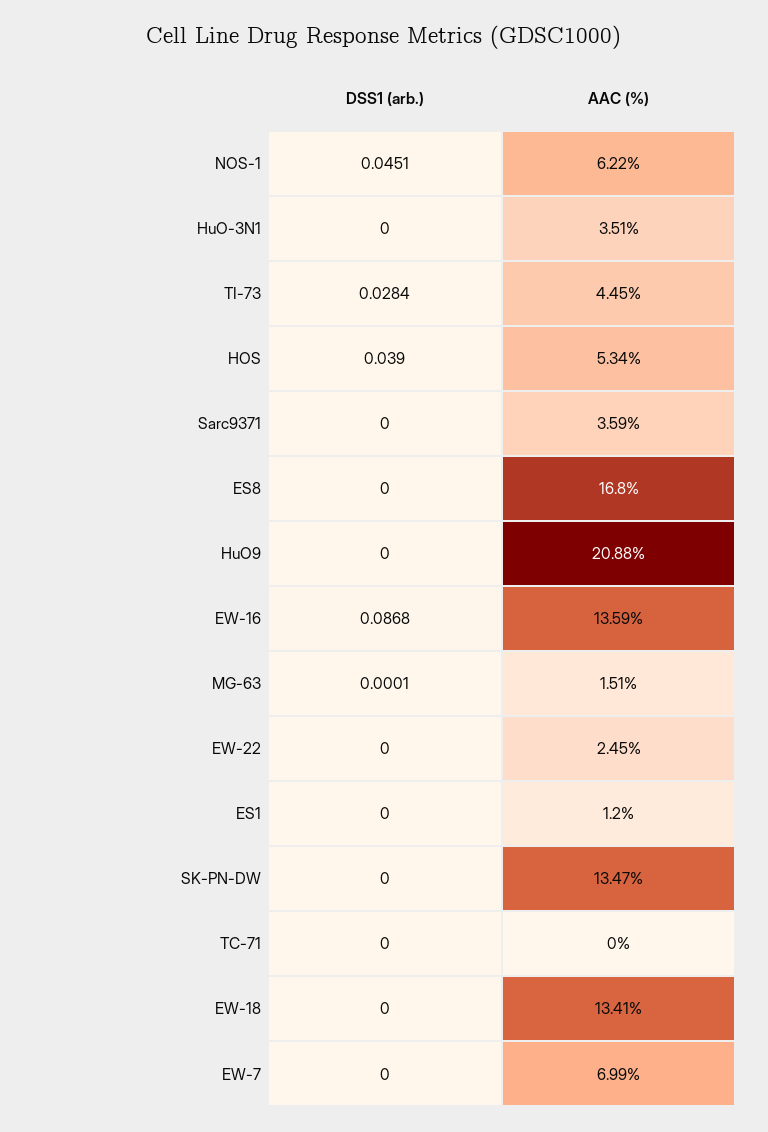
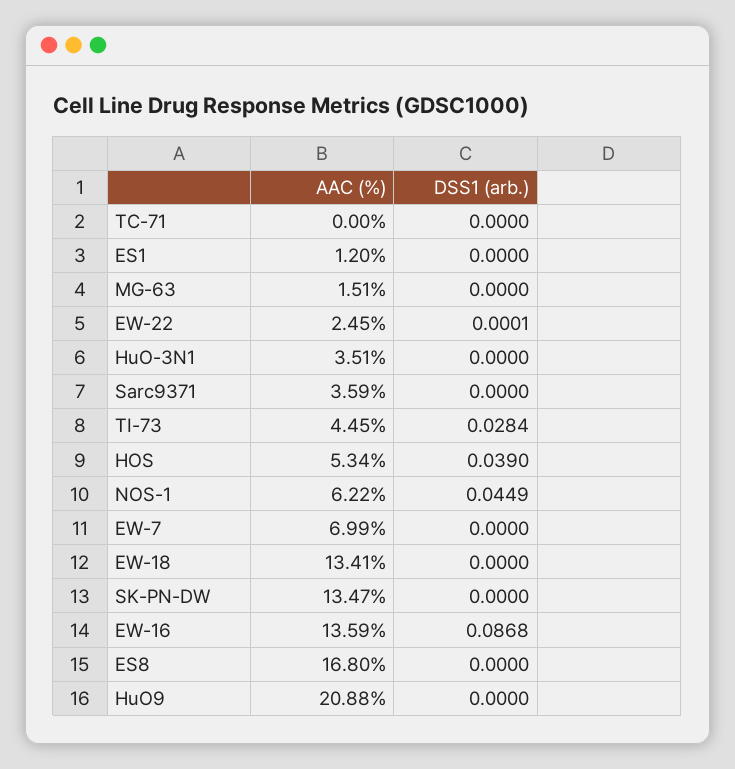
DSS1 (arb.), NOS-1: 0.0451 -> 0.0449
DSS1 (arb.), MG-63: 0.0001 -> 0
DSS1 (arb.), EW-22: 0 -> 0.0001

